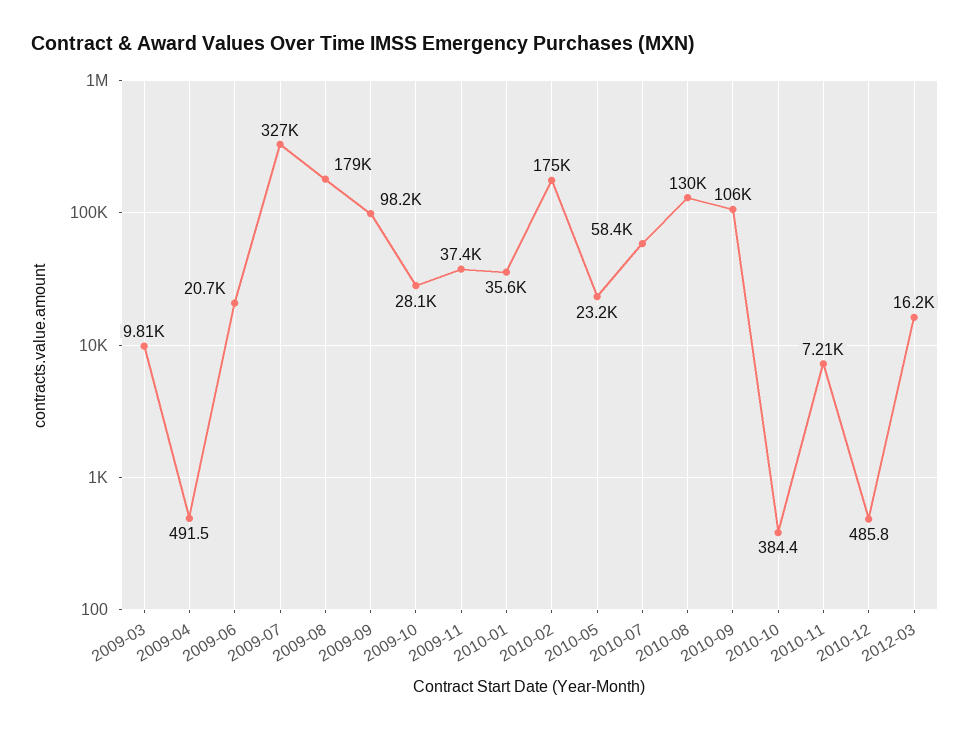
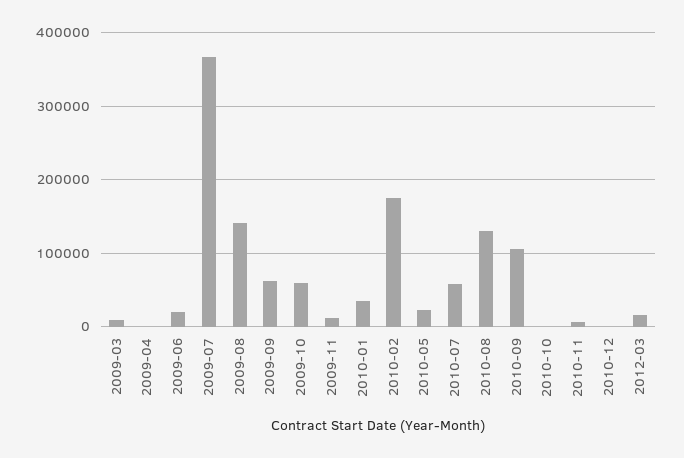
2009-07: 327000 -> 370000
2009-08: 179000 -> 140000
2009-09: 98200 -> 60000
2009-10: 28100 -> 60000
2009-11: 37400 -> 10000

